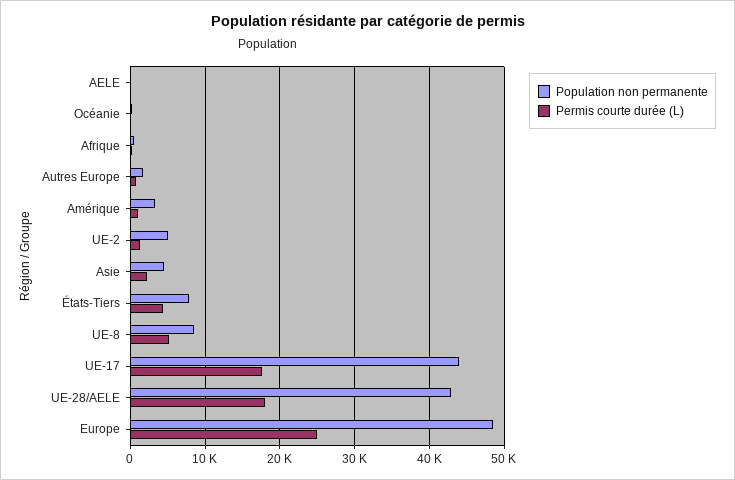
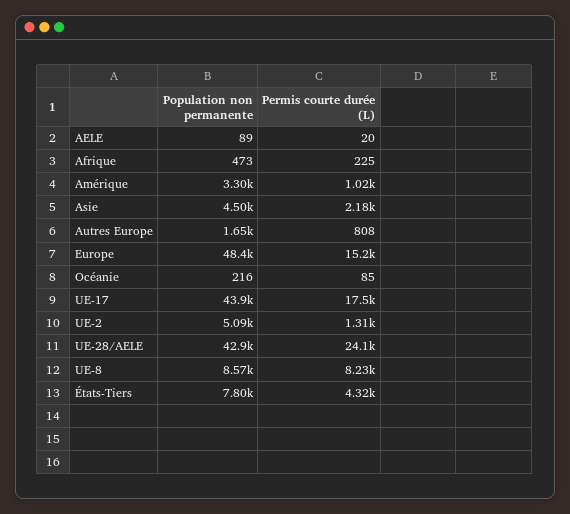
Permis courte durée (L), UE-8: 5000 -> 8230
Permis courte durée (L), UE-28/AELE: 18000 -> 24100
Permis courte durée (L), Europe: 25000 -> 15200

